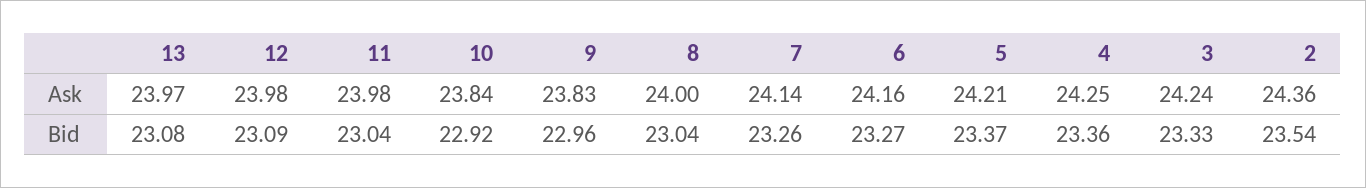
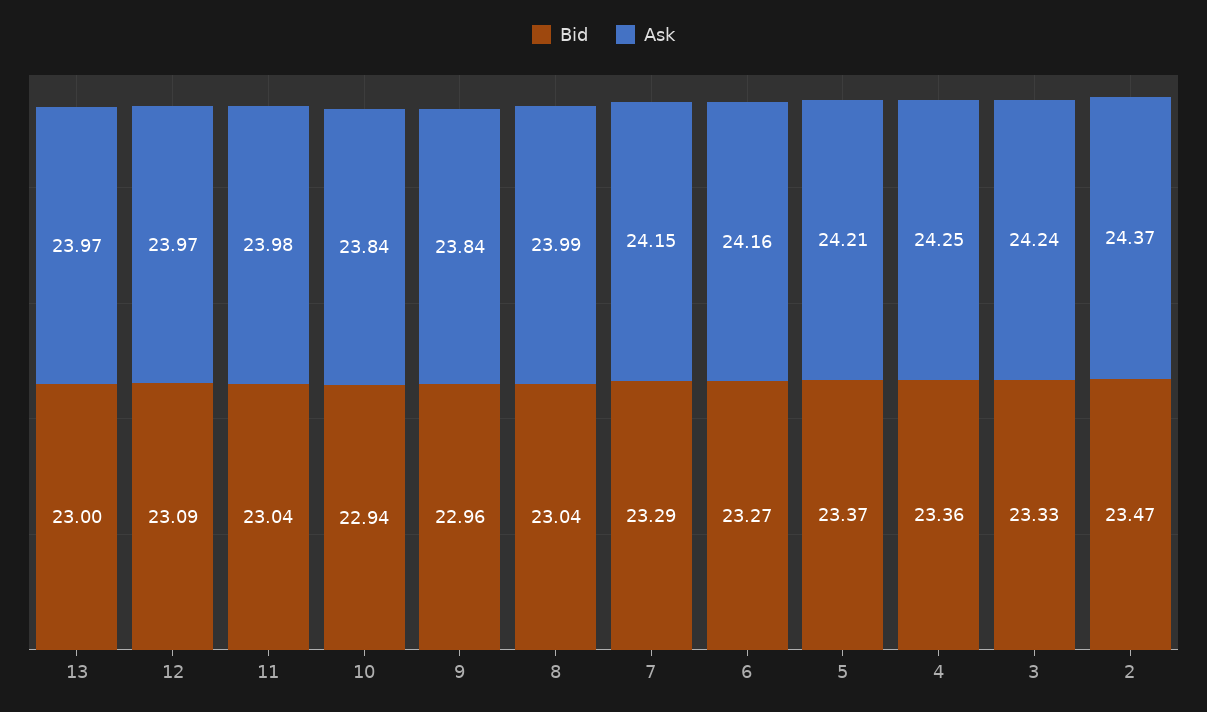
Ask, 12: 23.98 -> 23.97
Ask, 9: 23.83 -> 23.84
Ask, 8: 24 -> 23.99
Ask, 7: 24.14 -> 24.15
Ask, 2: 24.36 -> 24.37
Bid, 13: 23.08 -> 23
Bid, 10: 22.92 -> 22.94
Bid, 7: 23.26 -> 23.29
Bid, 2: 23.54 -> 23.47

